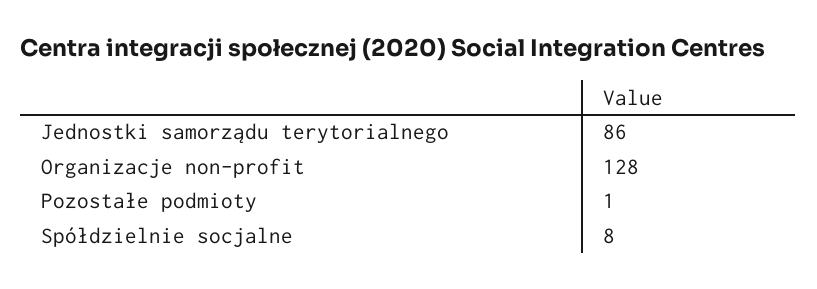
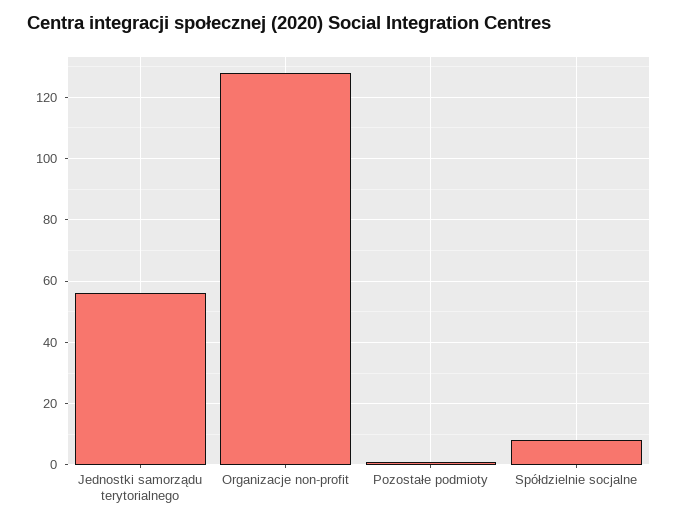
Jednostki samorządu terytorialnego: 86 -> 55

